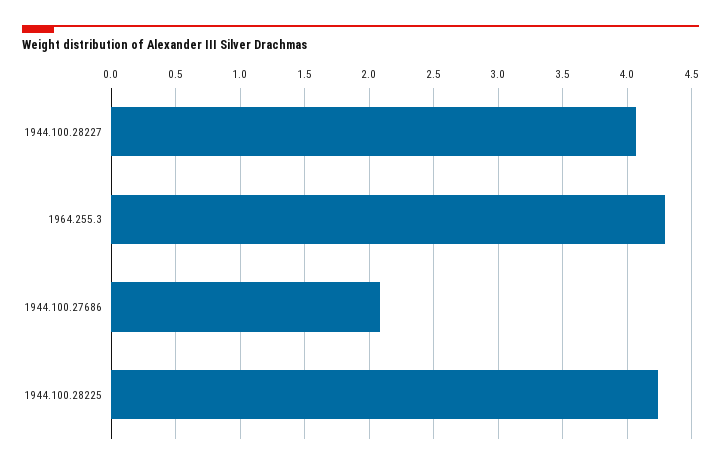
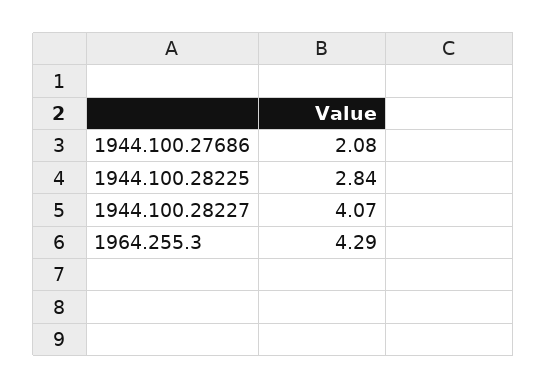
1944.100.28225: 4.25 -> 2.84

